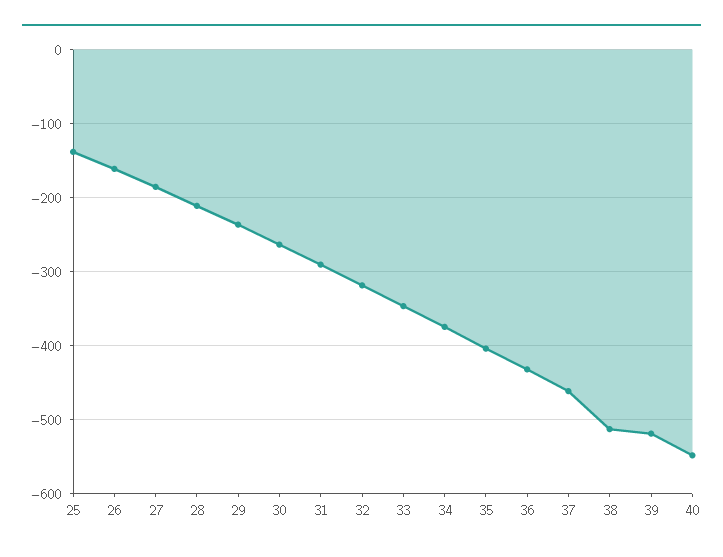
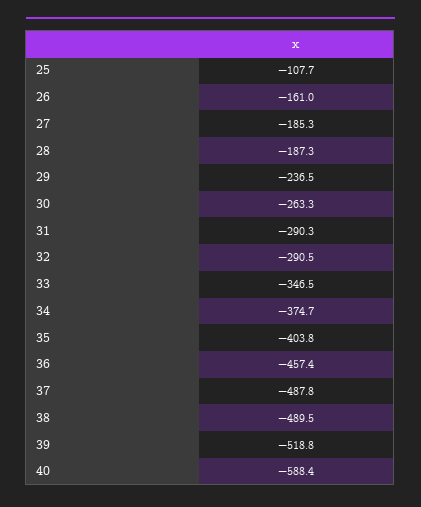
25: -140 -> -107.7
28: -210 -> -187.3
32: -320 -> -290.5
36: -430 -> -457.4
37: -460 -> -487.8
38: -510 -> -489.5
40: -550 -> -588.4

